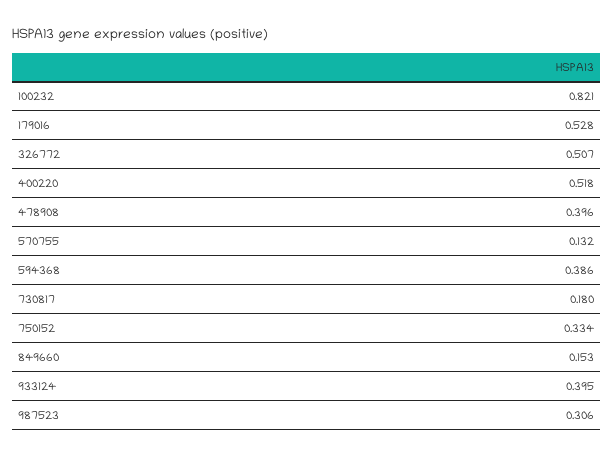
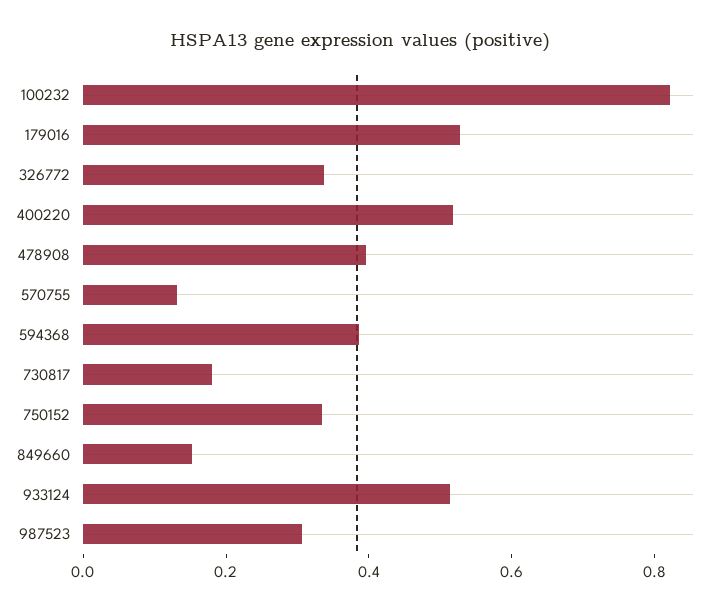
326772: 0.507 -> 0.35
933124: 0.395 -> 0.5

